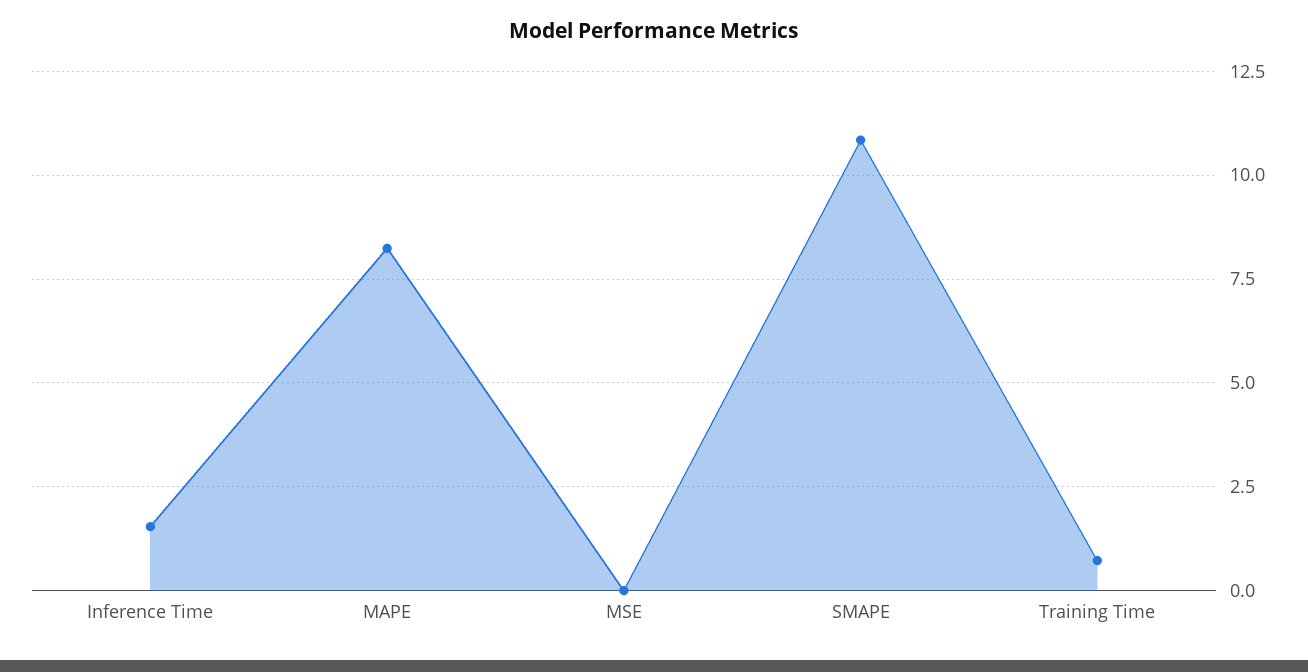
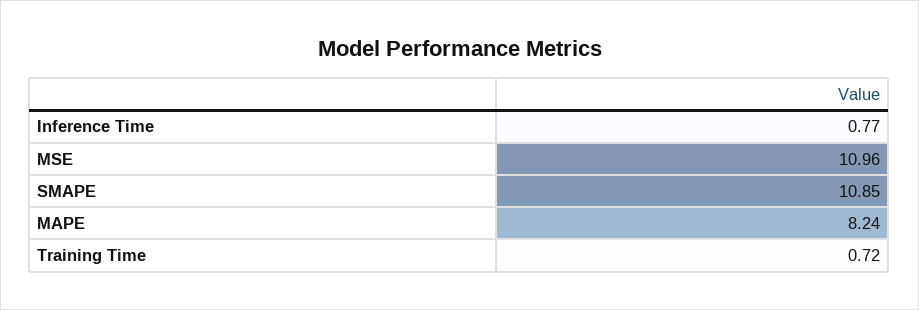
Inference Time: 1.5 -> 0.77
MSE: 0 -> 10.96

